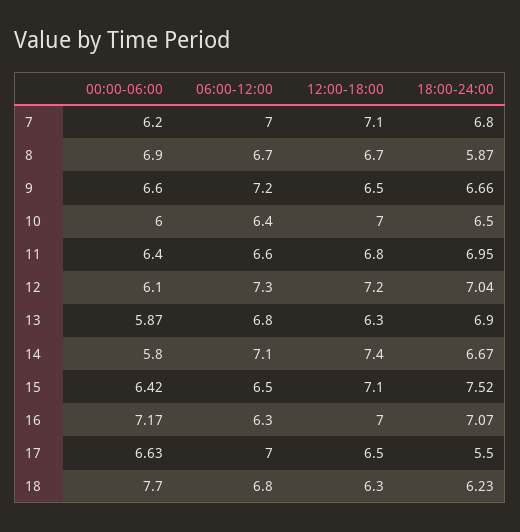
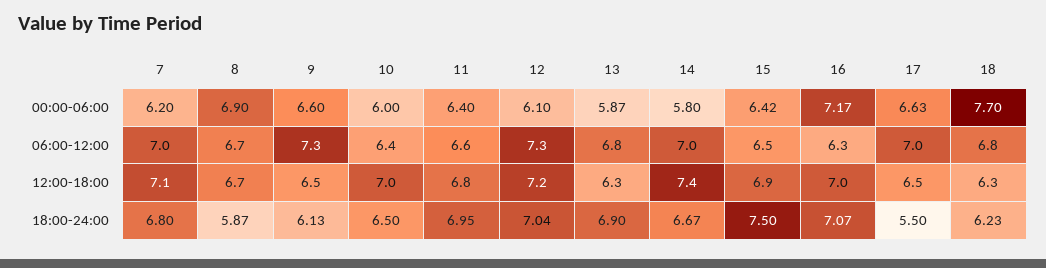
06:00-12:00, 9: 7.2 -> 7.3
18:00-24:00, 9: 6.66 -> 6.13
06:00-12:00, 14: 7.1 -> 7
12:00-18:00, 15: 7.1 -> 6.9
18:00-24:00, 15: 7.52 -> 7.5

